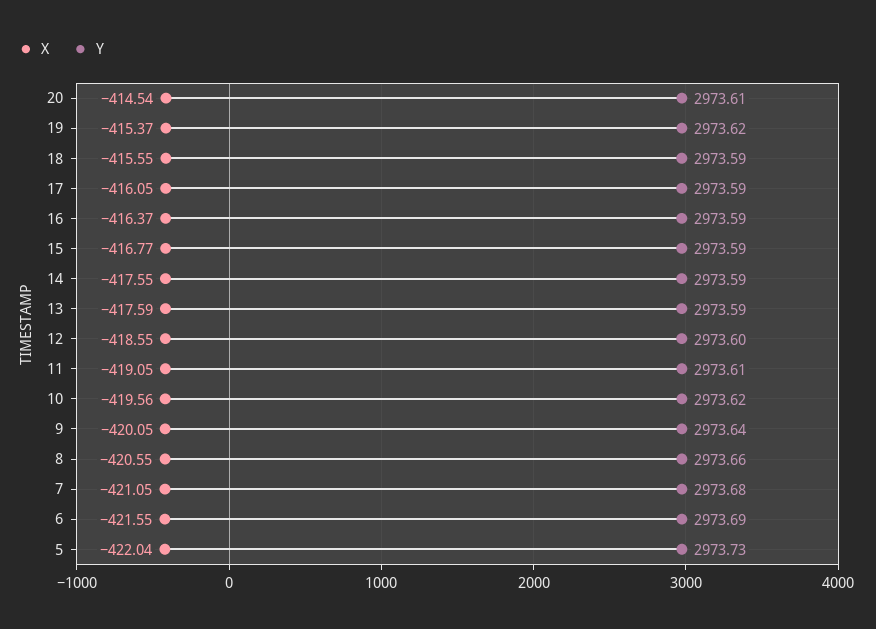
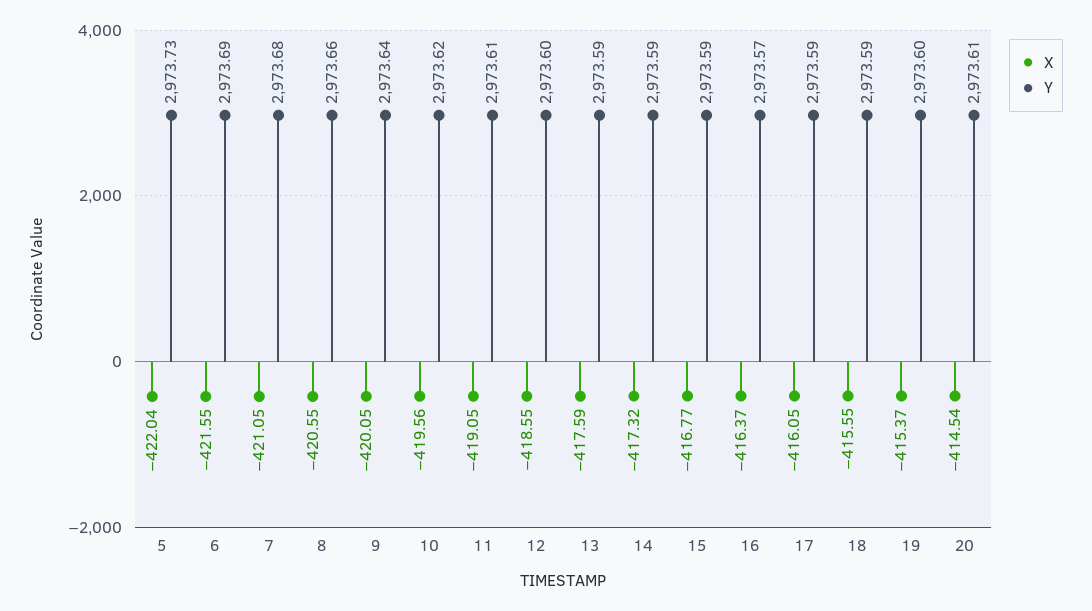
Y, 19: 2973.62 -> 2973.6
Y, 16: 2973.59 -> 2973.57
X, 14: -417.55 -> -417.32

